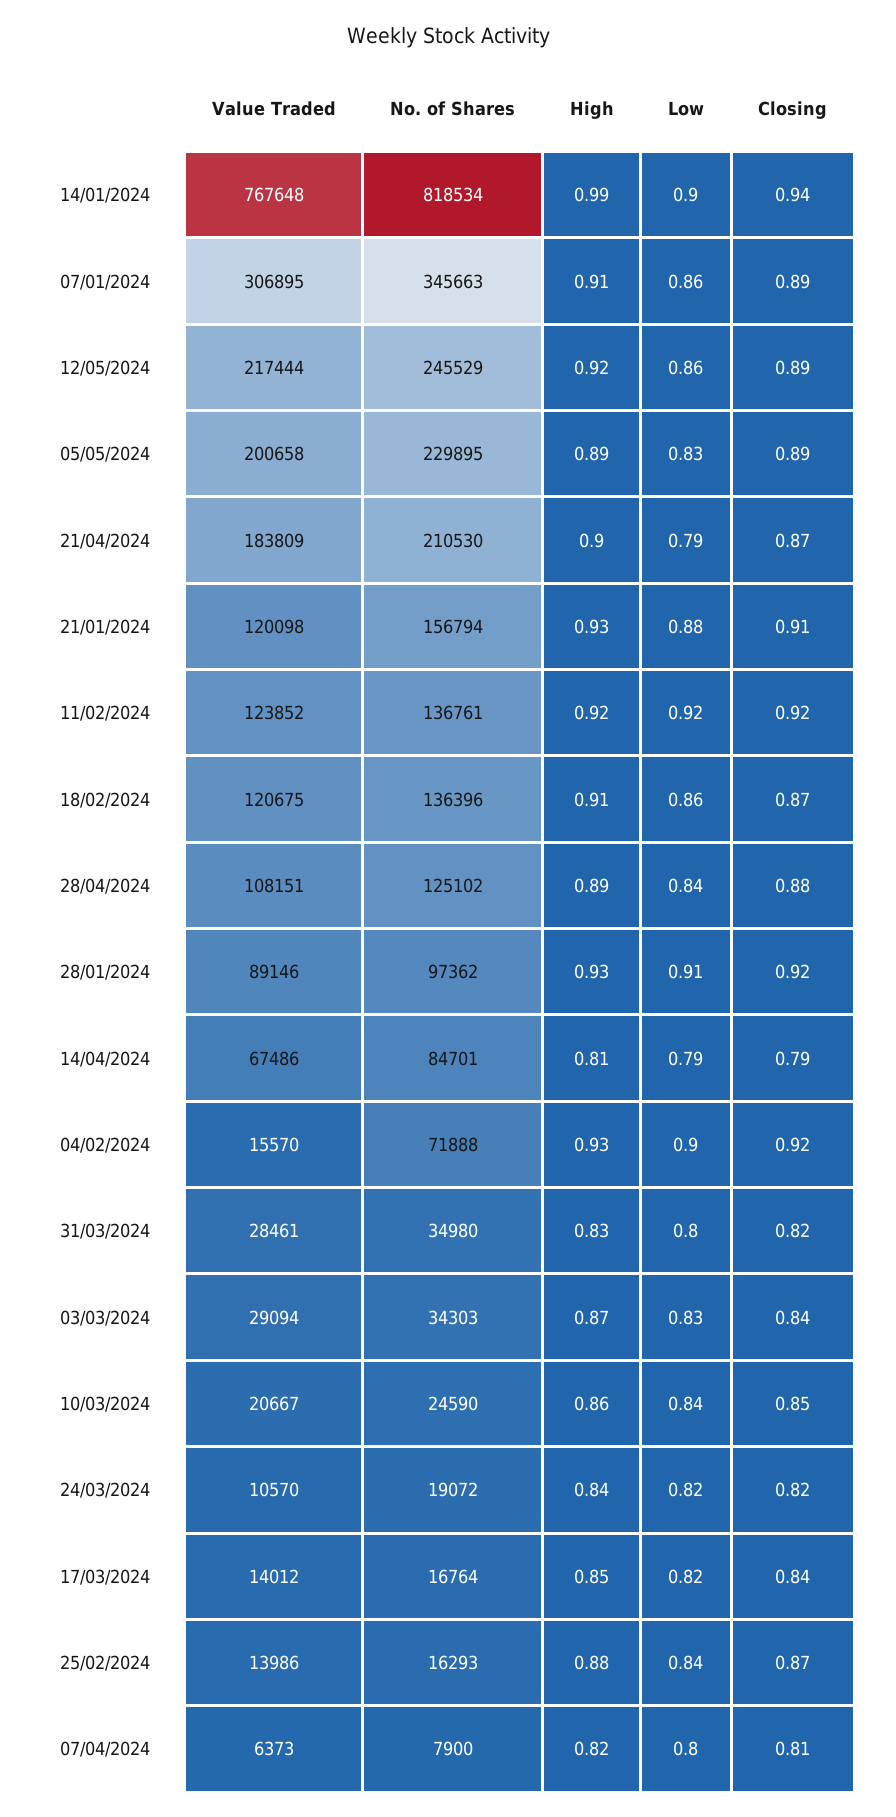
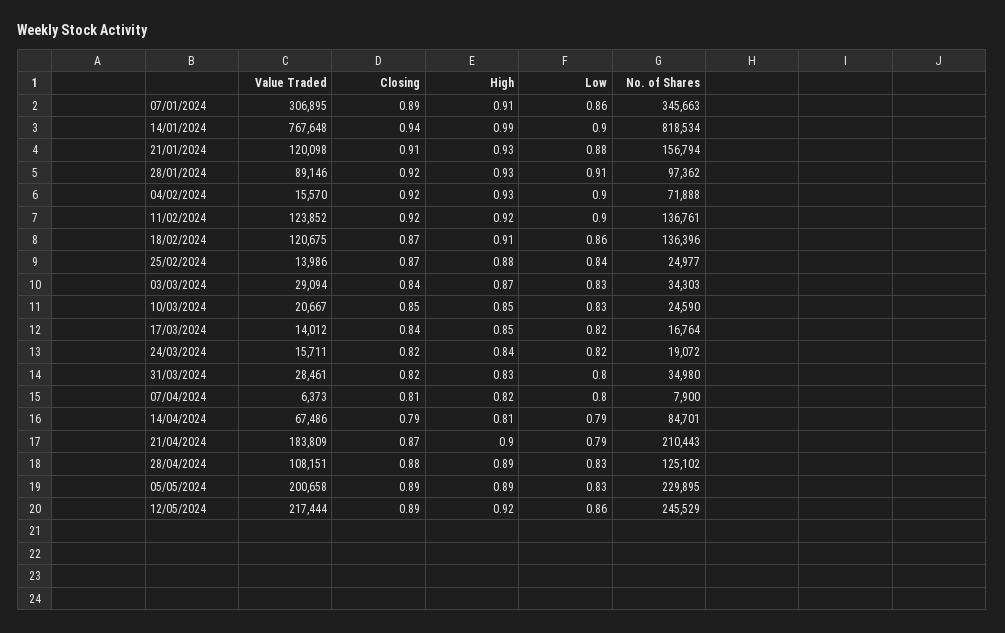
No. of Shares, 21/04/2024: 210530 -> 210443
Low, 11/02/2024: 0.92 -> 0.9
Low, 28/04/2024: 0.84 -> 0.83
High, 10/03/2024: 0.86 -> 0.85
Low, 10/03/2024: 0.84 -> 0.83
Value Traded, 24/03/2024: 10570 -> 15711
No. of Shares, 25/02/2024: 16293 -> 24977

